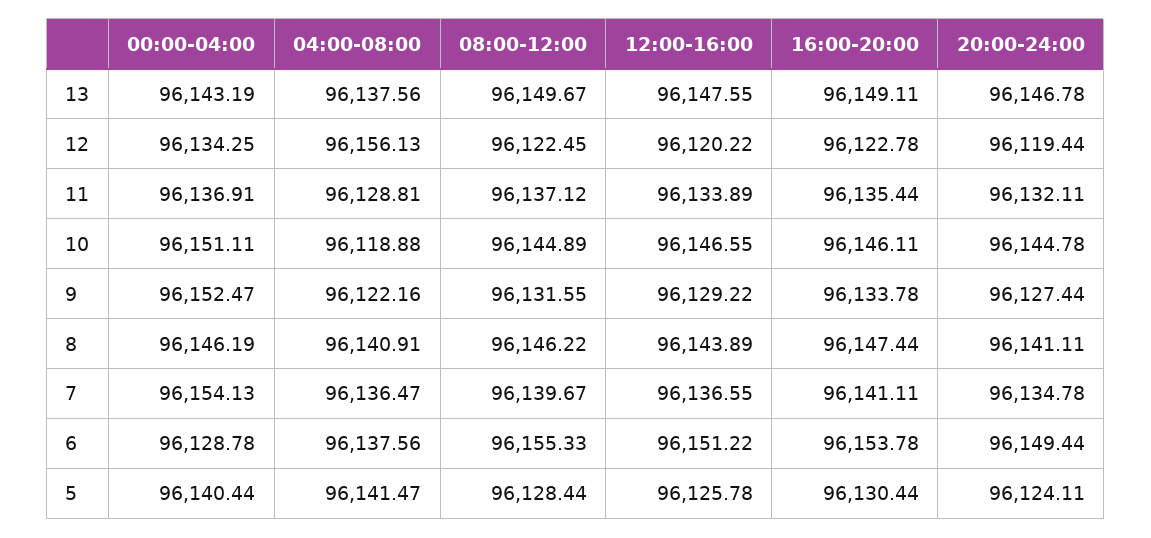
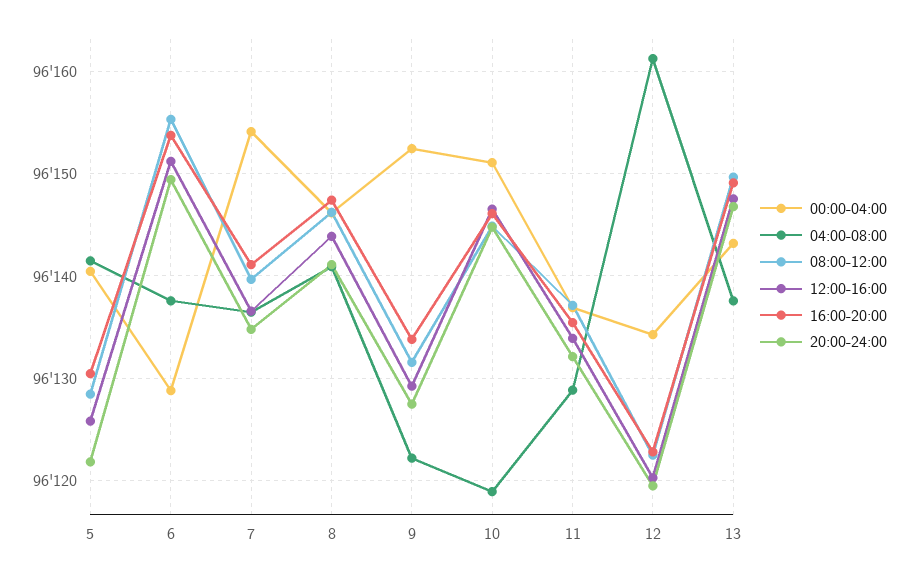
04:00-08:00, 12: 96156.13 -> 96161
20:00-24:00, 5: 96124.11 -> 96122

